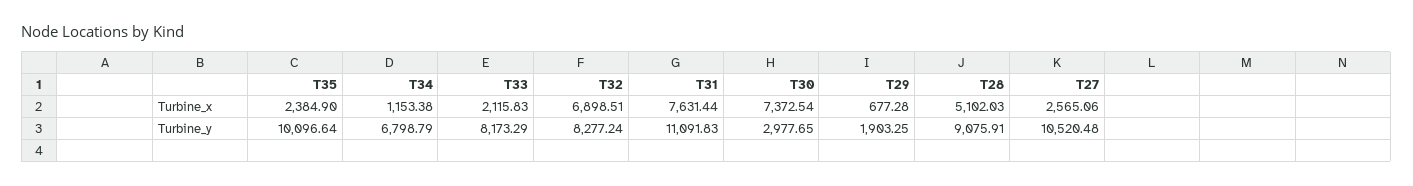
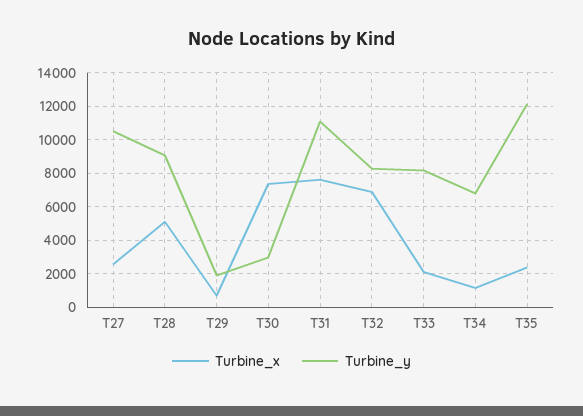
Turbine_y, T35: 10096.64 -> 12000

